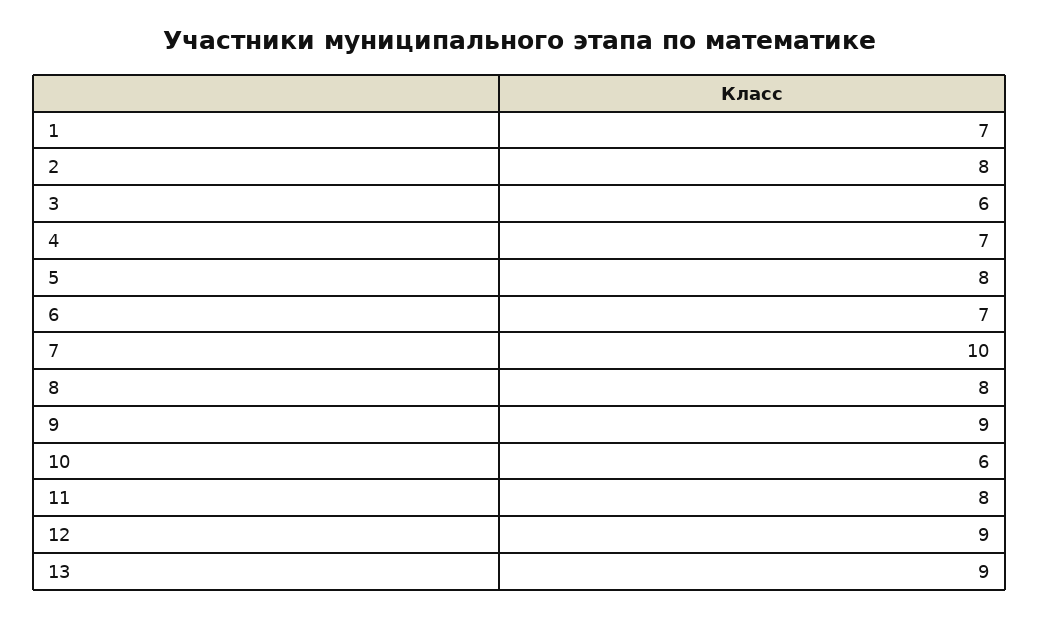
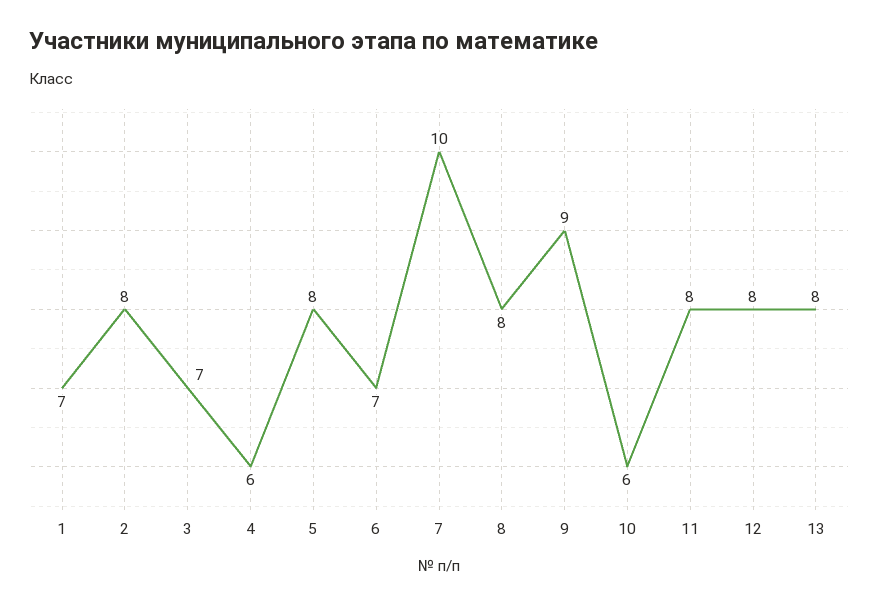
3: 6 -> 7
4: 7 -> 6
12: 9 -> 8
13: 9 -> 8

